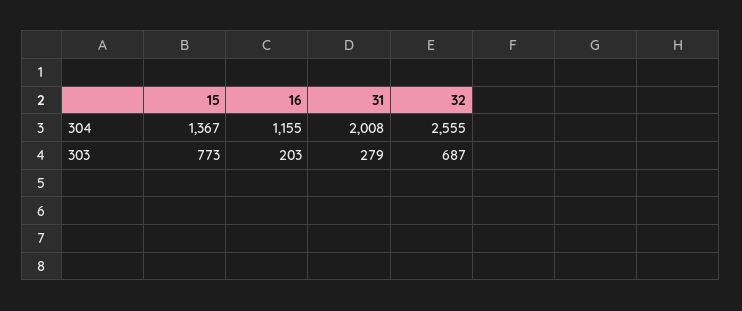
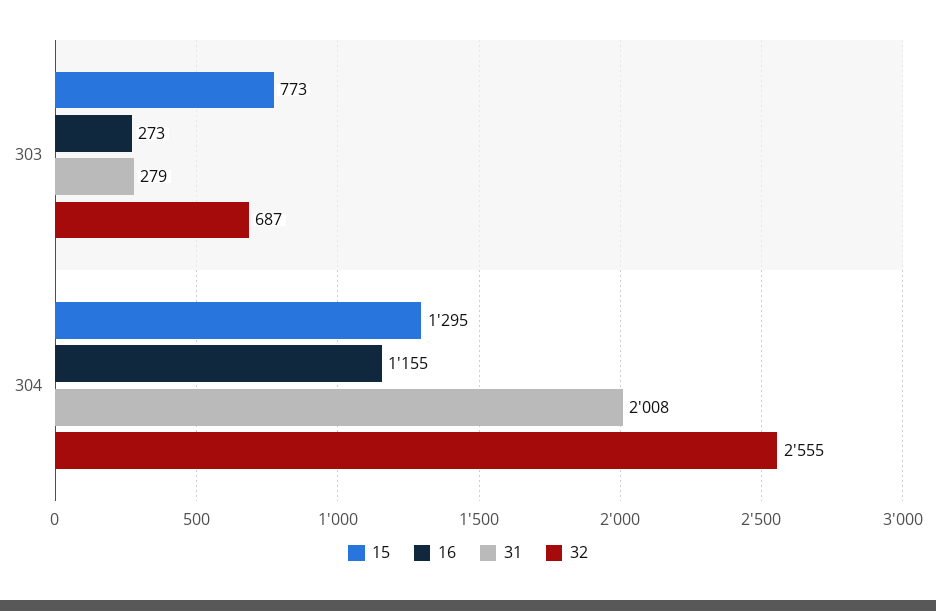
15, 304: 1367 -> 1295
16, 303: 203 -> 273

